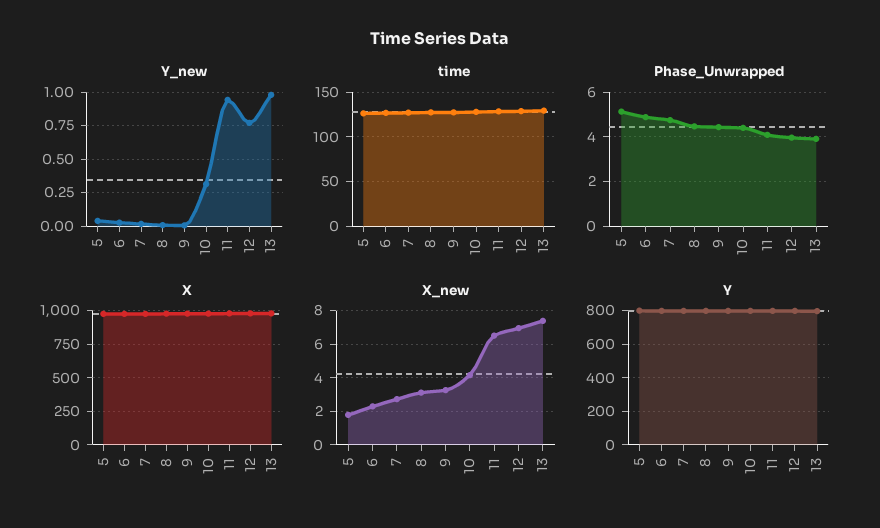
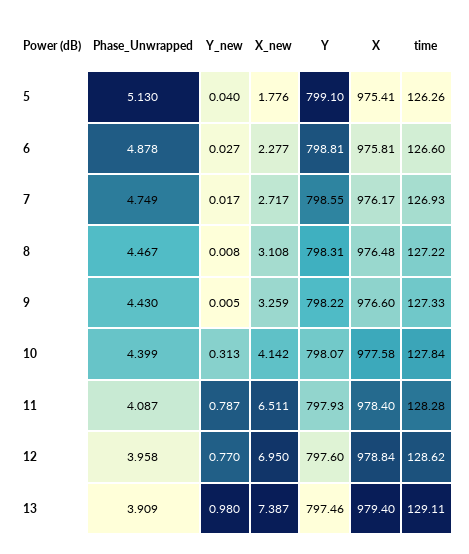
Y_new, 11: 0.95 -> 0.787

